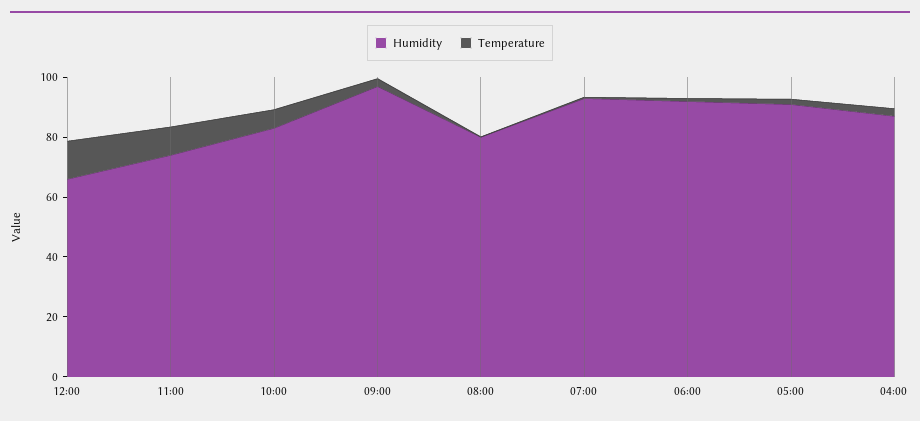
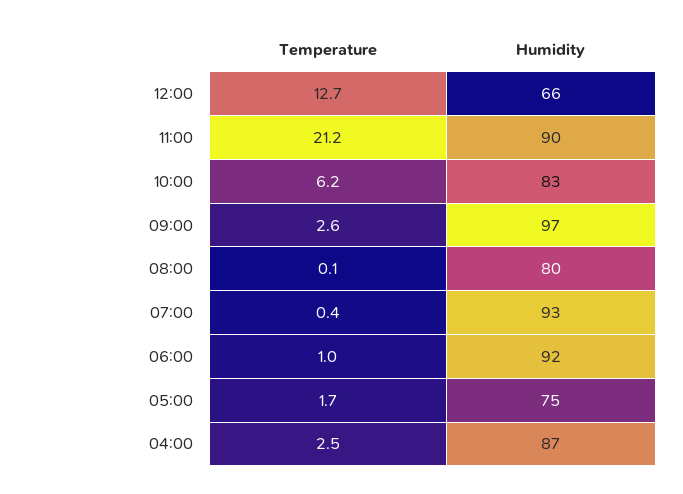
Humidity, 11:00: 75 -> 90
Temperature, 11:00: 10 -> 21.2
Humidity, 05:00: 90 -> 75

